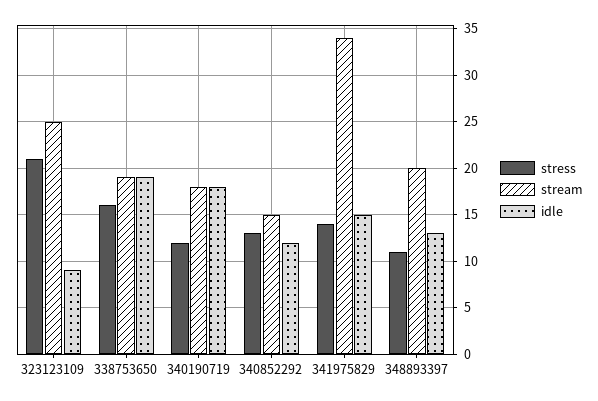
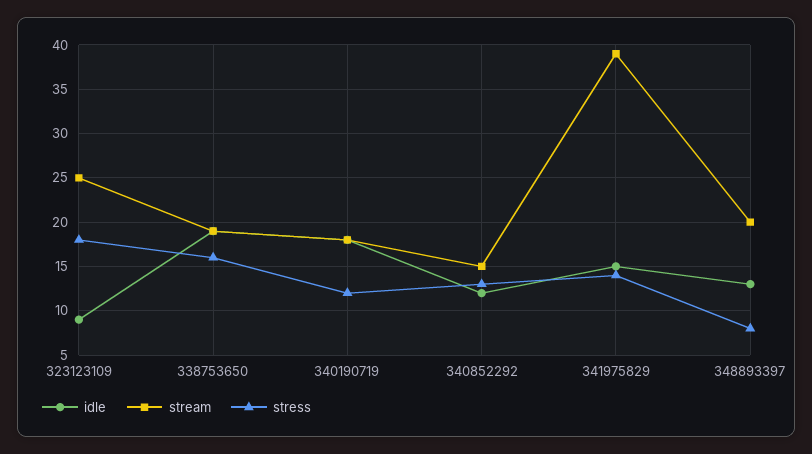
stress, 323123109: 21 -> 18
stream, 341975829: 34 -> 39
stress, 348893397: 11 -> 8

